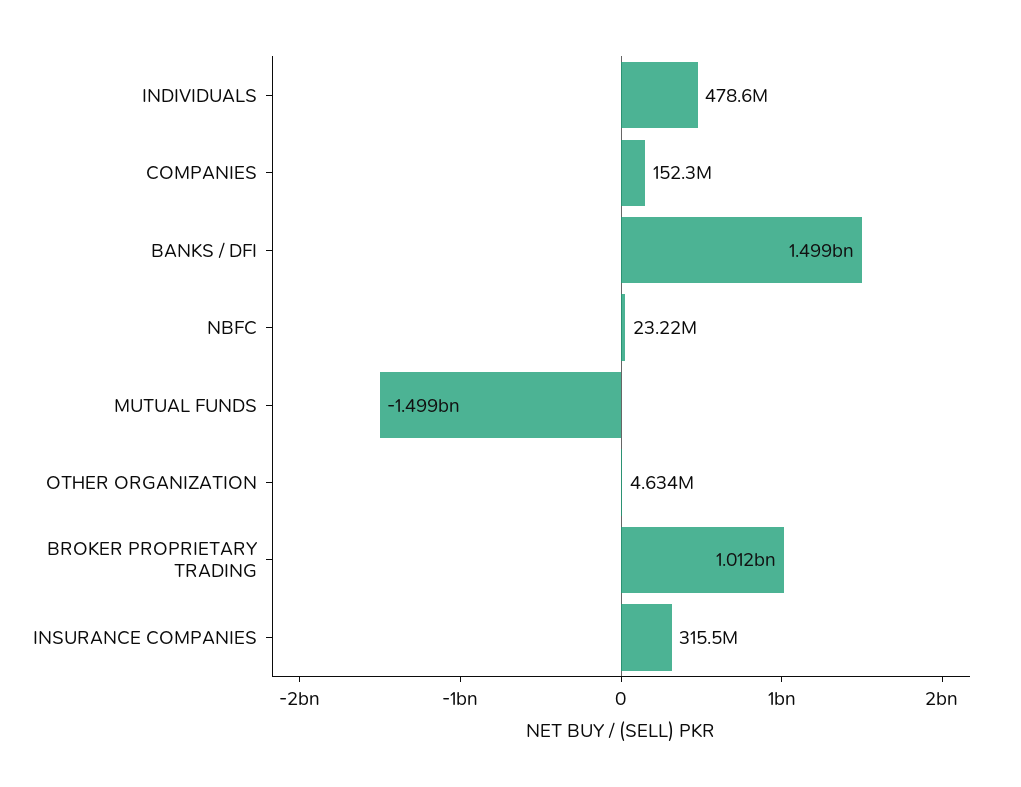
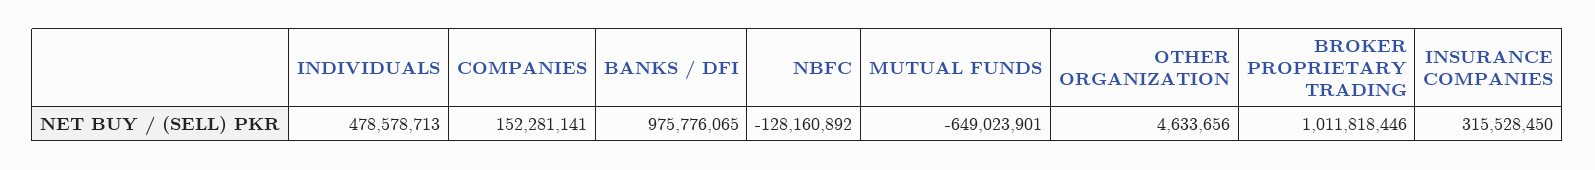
BANKS / DFI: 1499000000 -> 975776065
NBFC: 23220000 -> -128160892
MUTUAL FUNDS: -1499000000 -> -649023901

